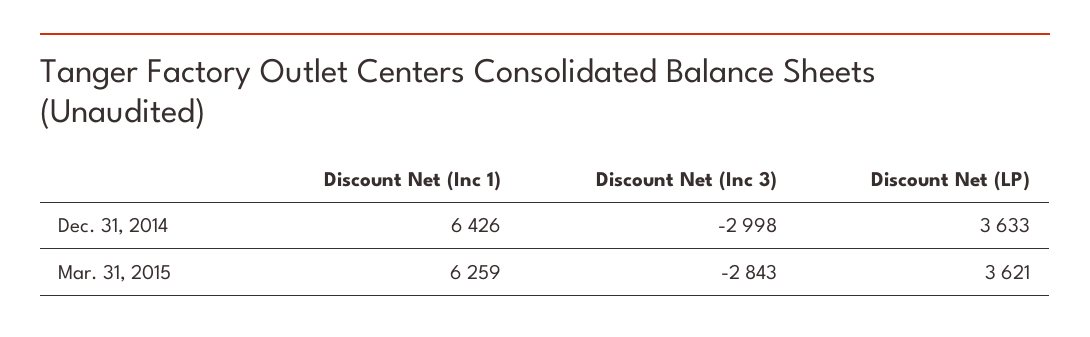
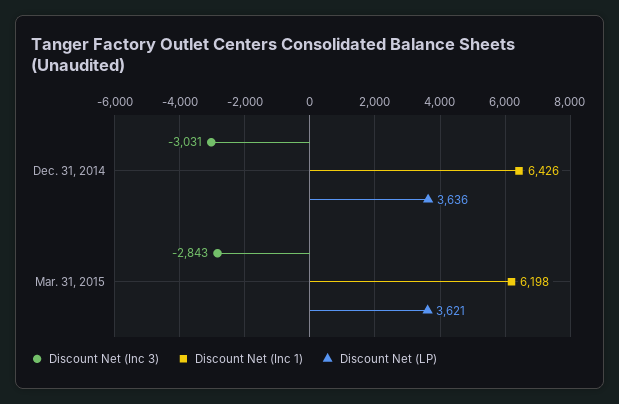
Discount Net (Inc 3), Dec. 31, 2014: -2998 -> -3031
Discount Net (LP), Dec. 31, 2014: 3633 -> 3636
Discount Net (Inc 1), Mar. 31, 2015: 6259 -> 6198

